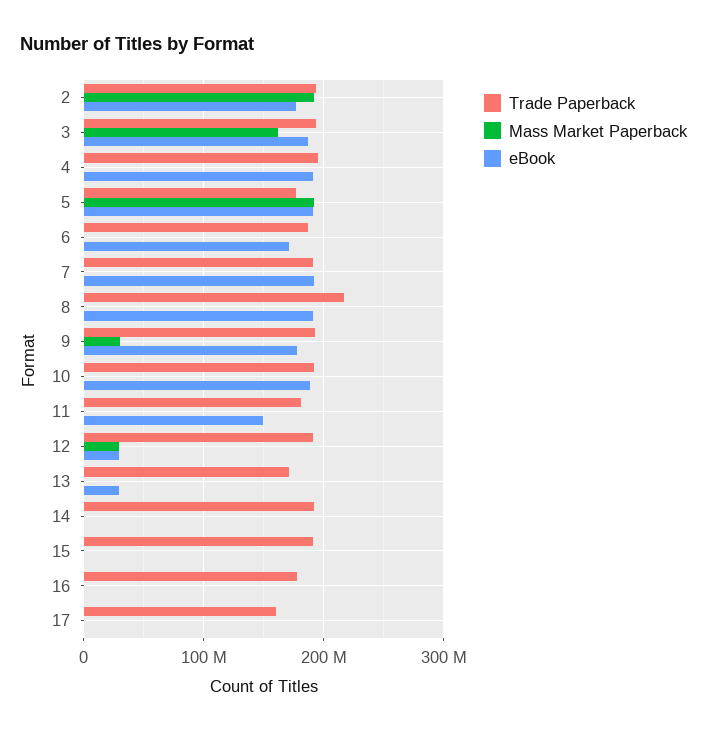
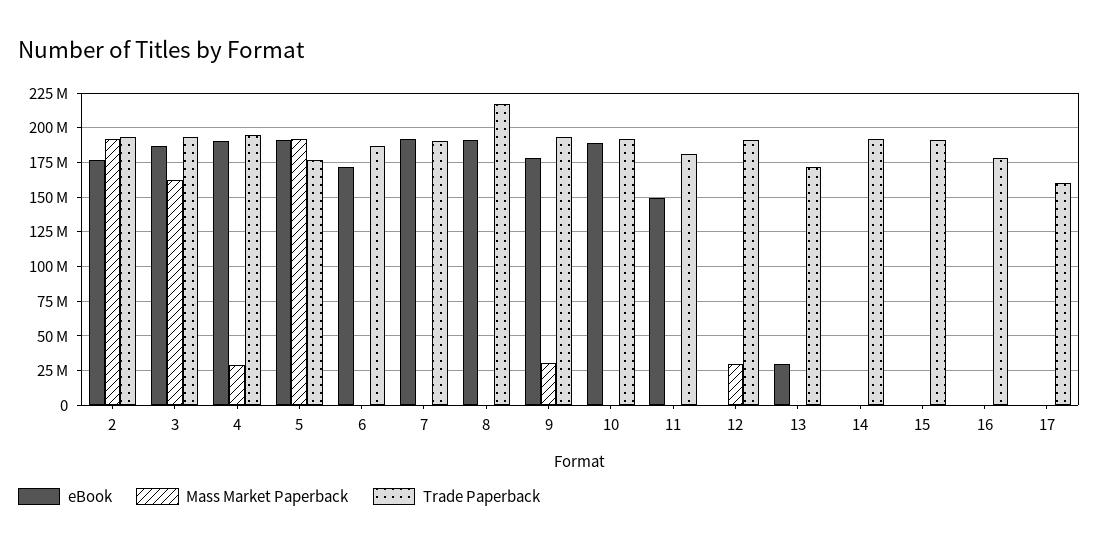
Mass Market Paperback, 4: 0 -> 30000000
eBook, 12: 30000000 -> 0

